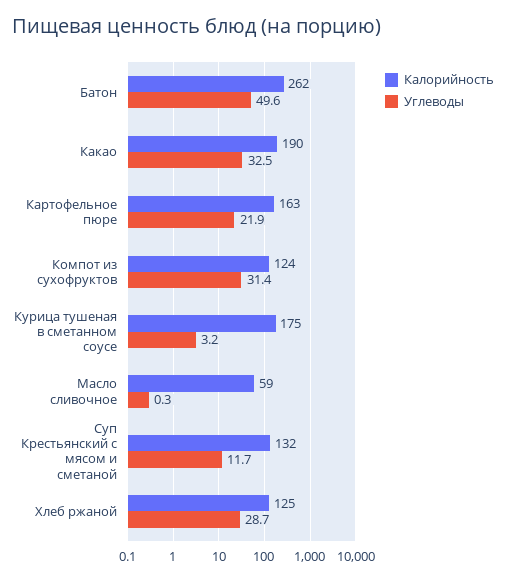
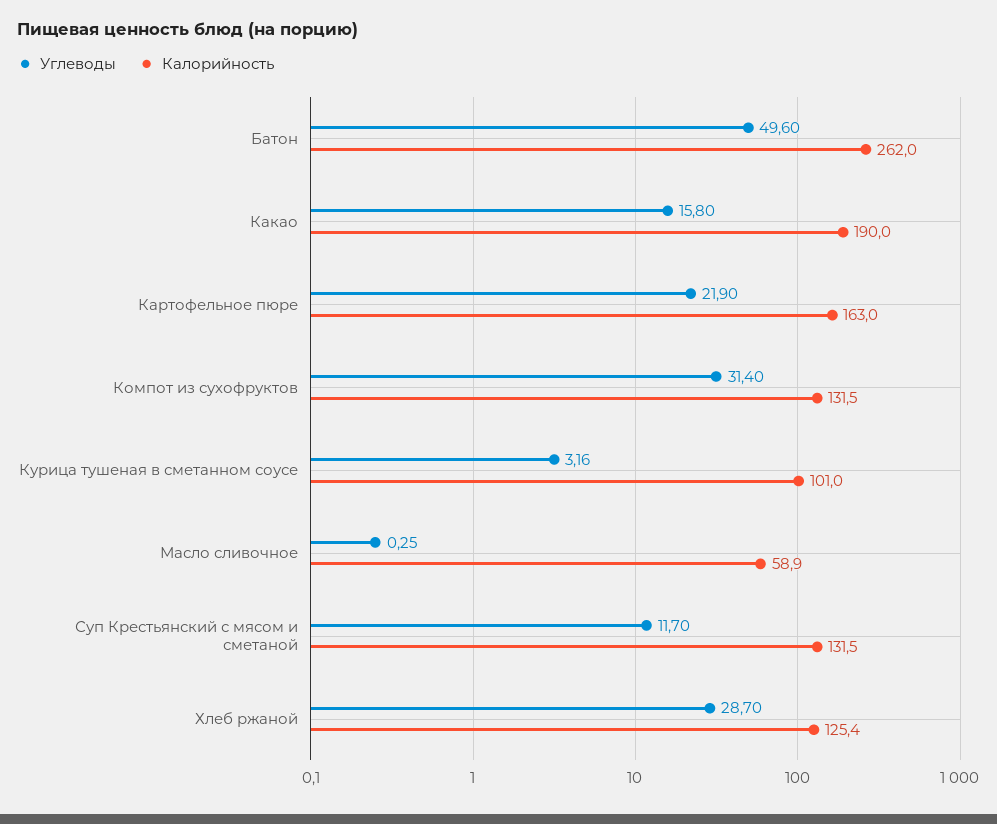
Углеводы, Какао: 32.5 -> 15.8
Калорийность, Компот из сухофруктов: 124 -> 131.5
Калорийность, Курица тушеная в сметанном соусе: 175 -> 101

